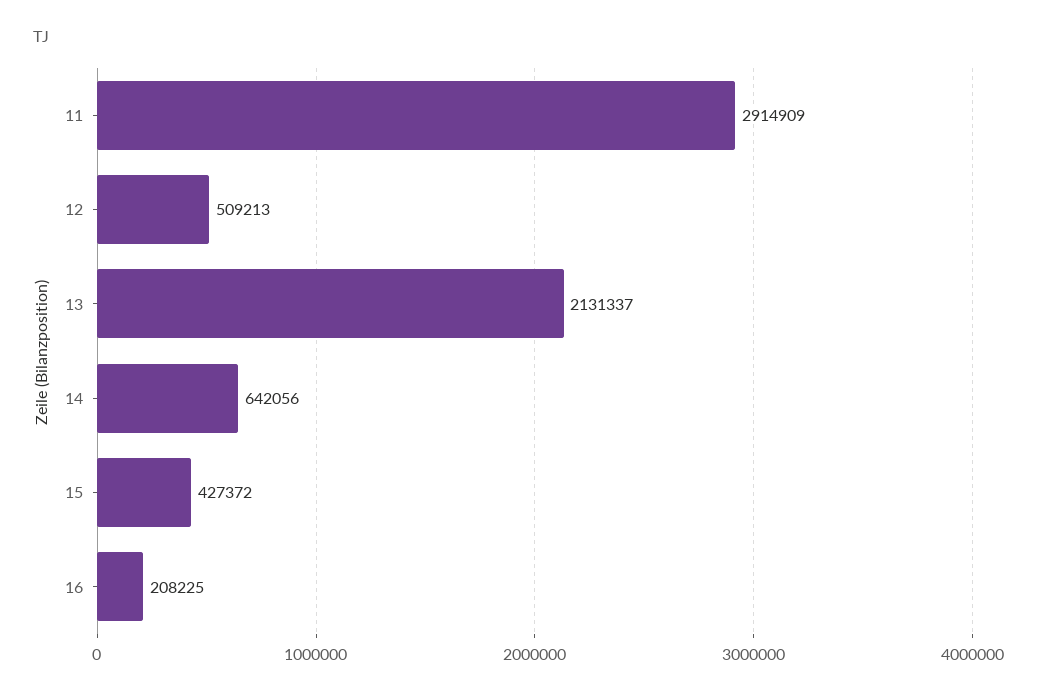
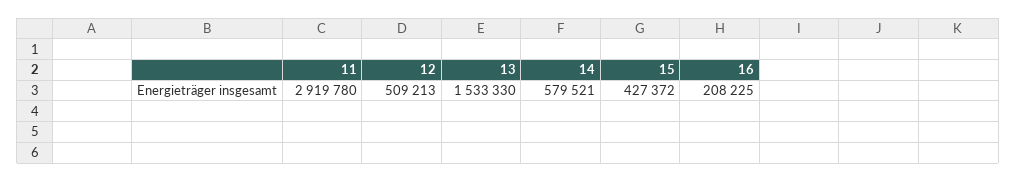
11: 2914909 -> 2919780
13: 2131337 -> 1533330
14: 642056 -> 579521

